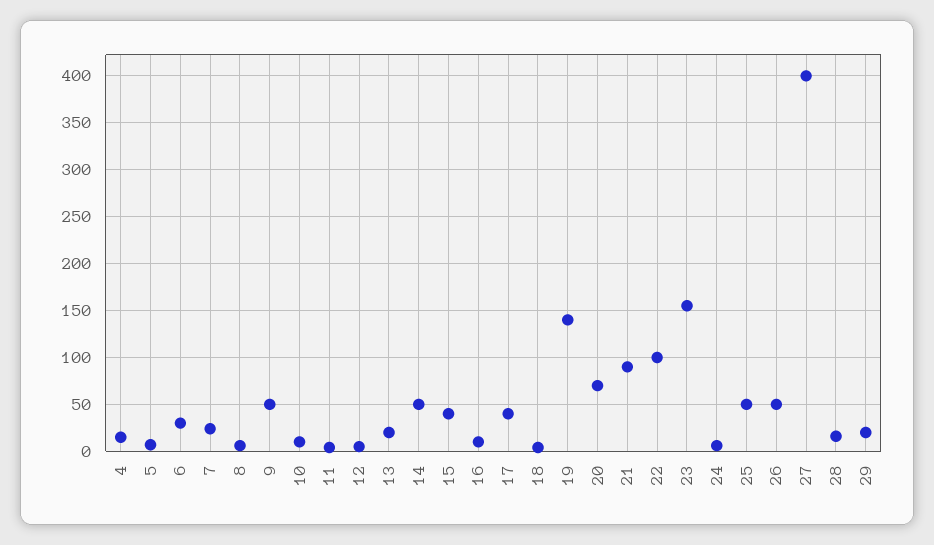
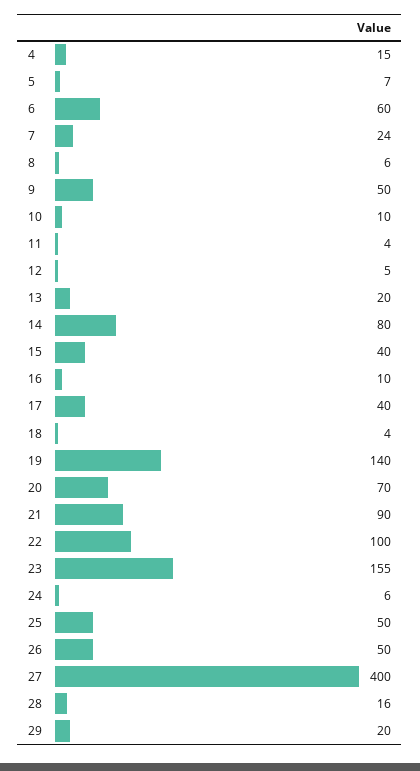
6: 30 -> 60
14: 50 -> 80

